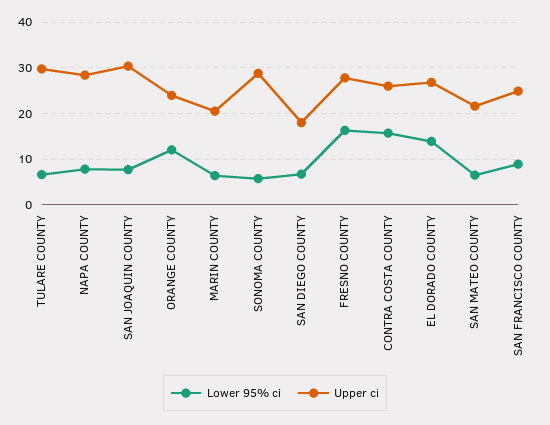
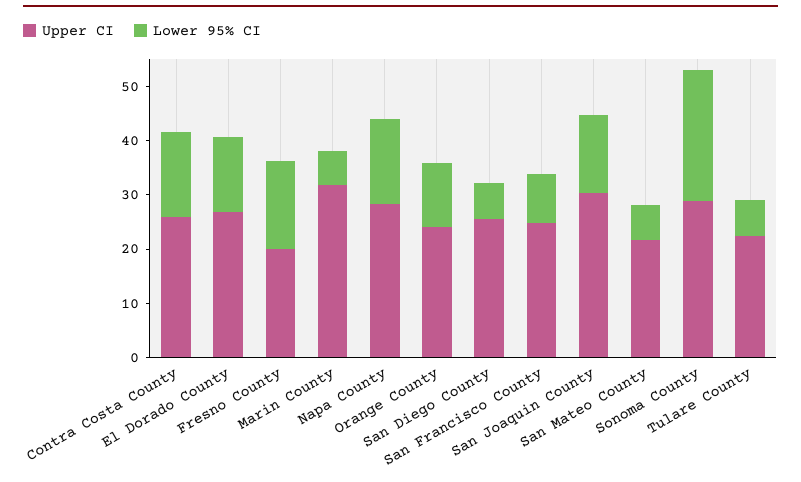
Upper ci, TULARE COUNTY: 30 -> 22
Lower 95% ci, NAPA COUNTY: 8 -> 16
Lower 95% ci, SAN JOAQUIN COUNTY: 8 -> 14
Upper ci, MARIN COUNTY: 20 -> 32
Lower 95% ci, SONOMA COUNTY: 6 -> 24
Upper ci, SAN DIEGO COUNTY: 18 -> 26
Upper ci, FRESNO COUNTY: 28 -> 20

